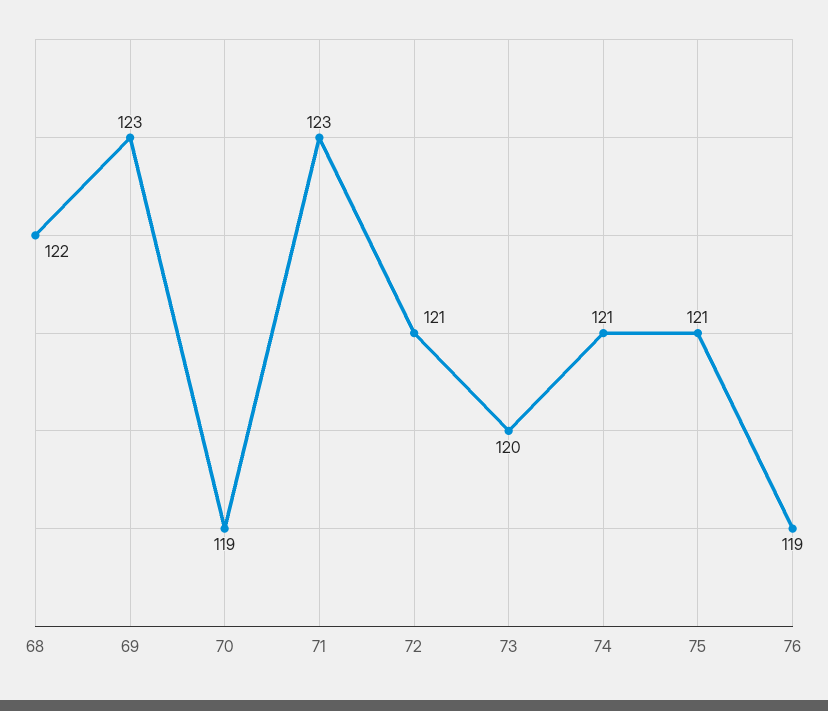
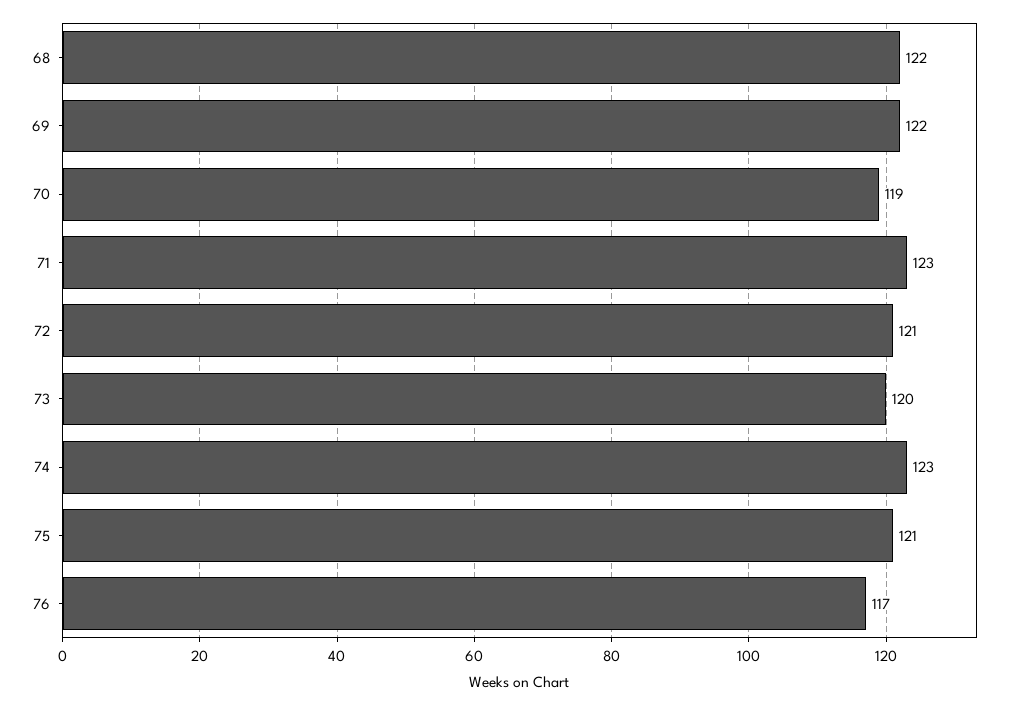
69: 123 -> 122
74: 121 -> 123
76: 119 -> 117

